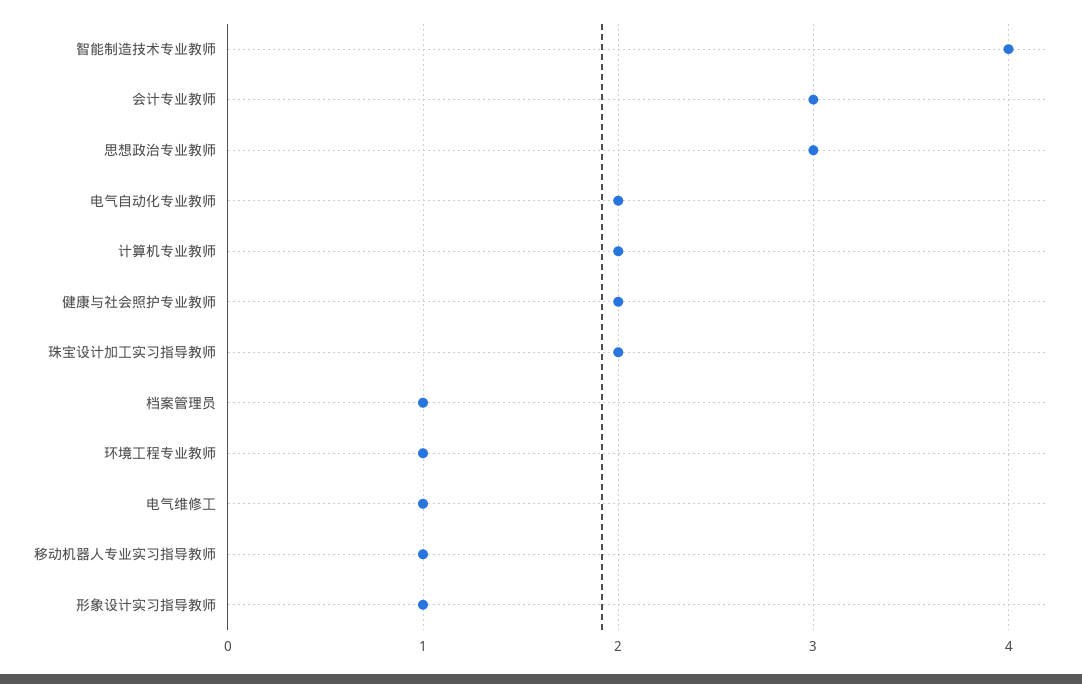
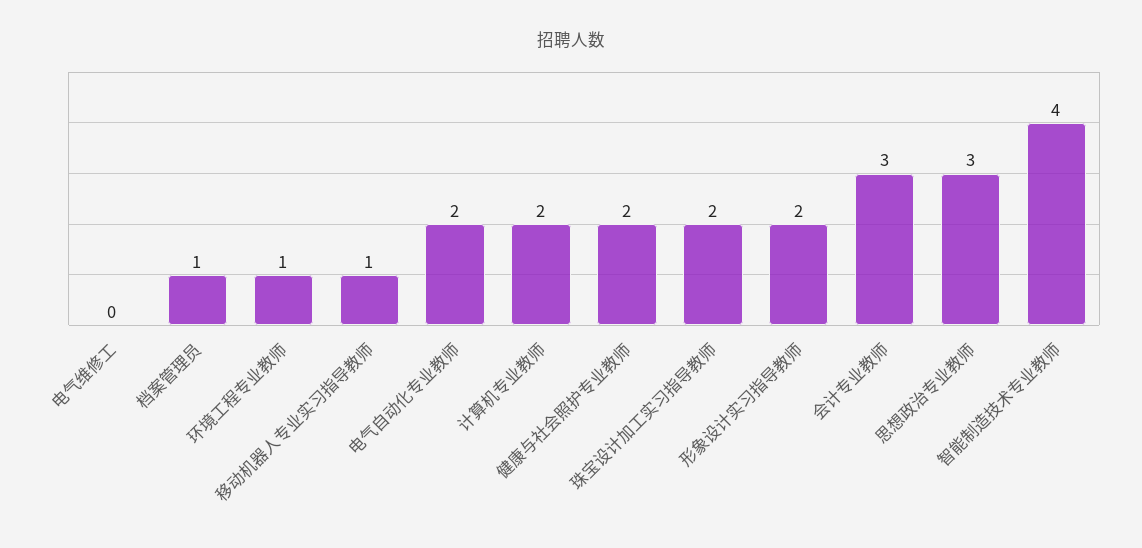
电气维修工: 1 -> 0
形象设计实习指导教师: 1 -> 2

